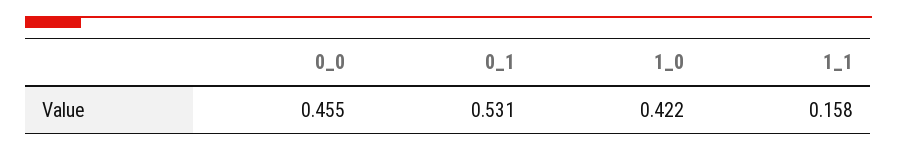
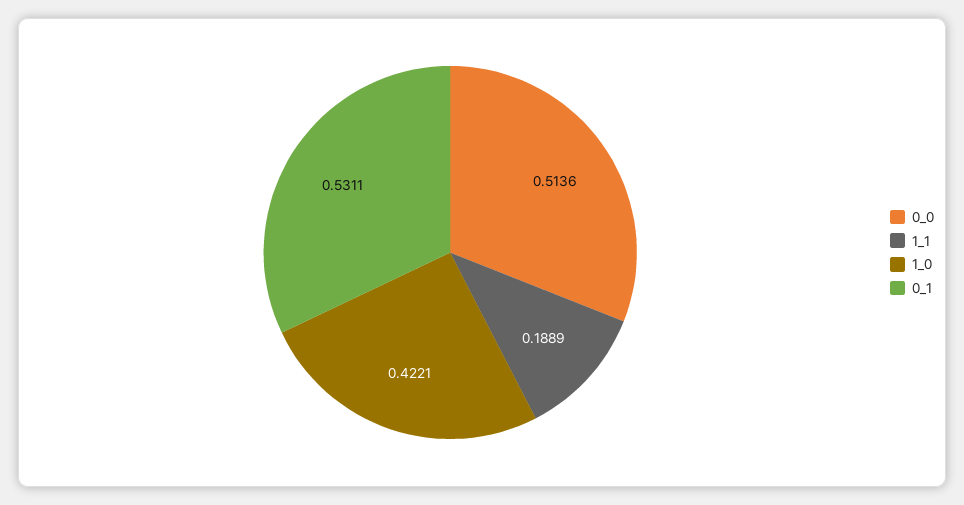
0_0: 0.455 -> 0.5136
1_1: 0.158 -> 0.1889

